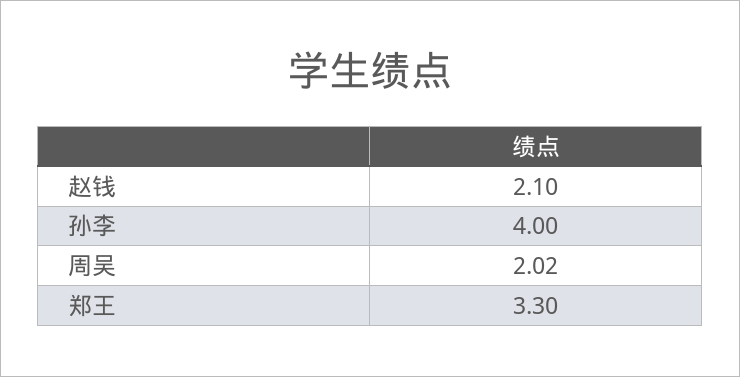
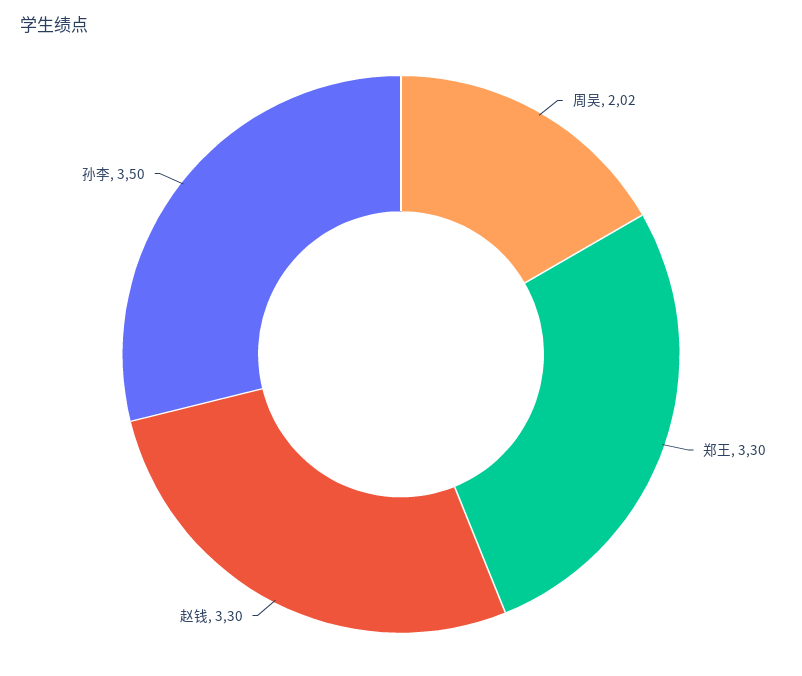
赵钱: 2.1 -> 3.3
孙李: 4 -> 3.5

